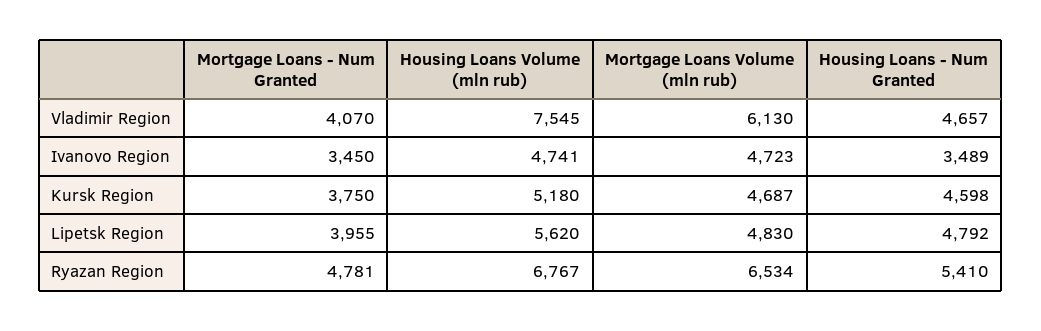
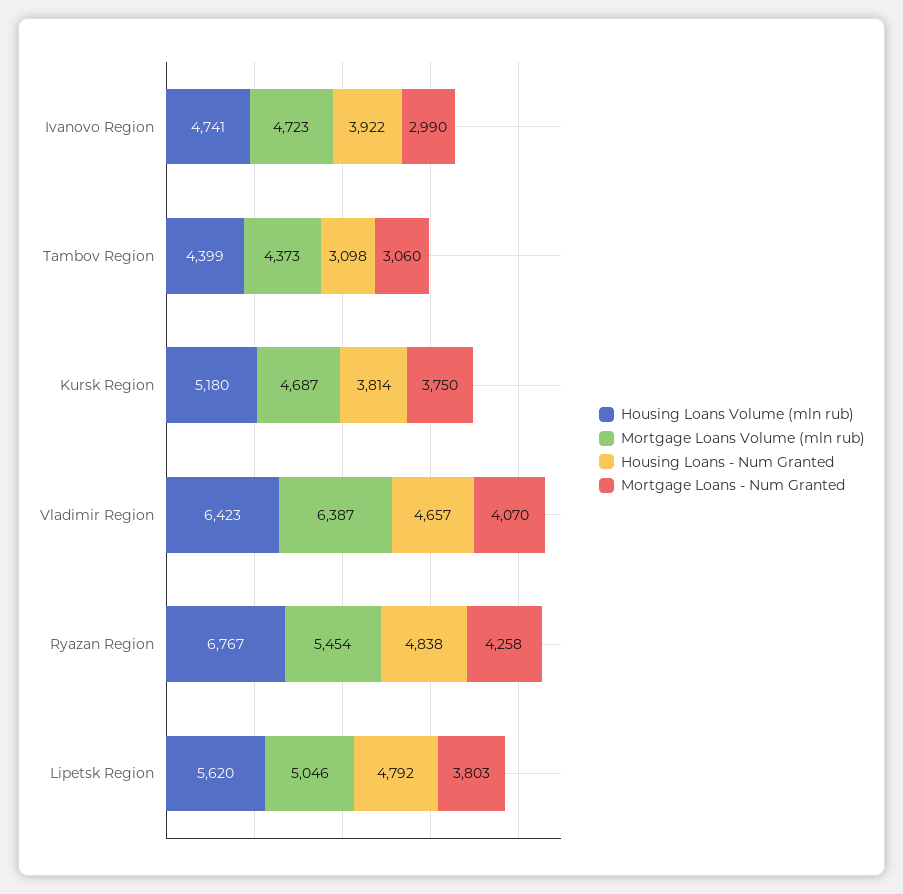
Housing Loans Volume (mln rub), Vladimir Region: 7545 -> 6423
Mortgage Loans Volume (mln rub), Vladimir Region: 6130 -> 6387
Mortgage Loans - Num Granted, Ivanovo Region: 3450 -> 2990
Housing Loans - Num Granted, Ivanovo Region: 3489 -> 3922
Housing Loans - Num Granted, Kursk Region: 4598 -> 3814
Mortgage Loans - Num Granted, Lipetsk Region: 3955 -> 3803
Mortgage Loans Volume (mln rub), Lipetsk Region: 4830 -> 5046
Mortgage Loans - Num Granted, Ryazan Region: 4781 -> 4258
Mortgage Loans Volume (mln rub), Ryazan Region: 6534 -> 5454
Housing Loans - Num Granted, Ryazan Region: 5410 -> 4838
Housing Loans Volume (mln rub), Tambov Region: none -> 4399
Mortgage Loans Volume (mln rub), Tambov Region: none -> 4373
Housing Loans - Num Granted, Tambov Region: none -> 3098
Mortgage Loans - Num Granted, Tambov Region: none -> 3060

